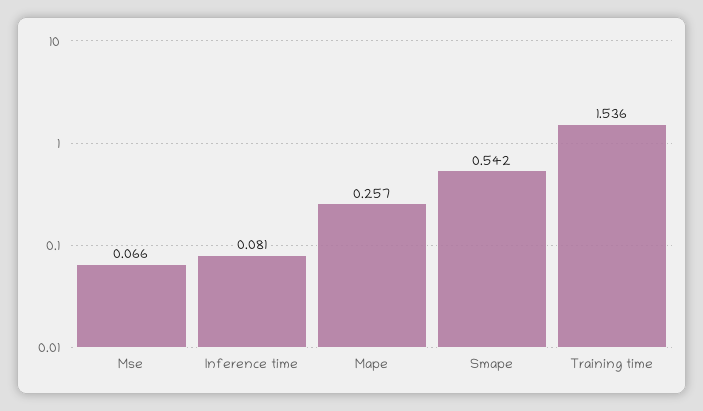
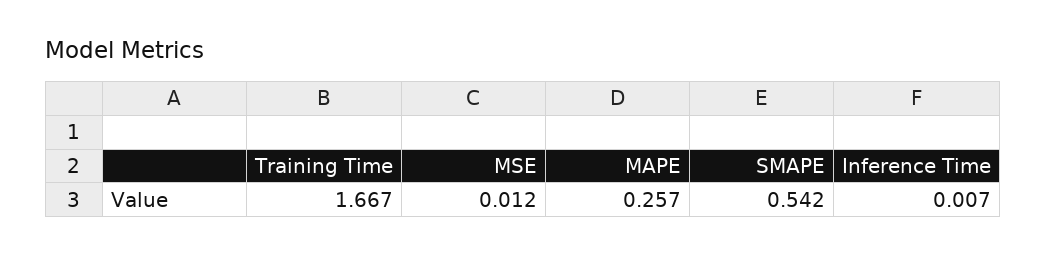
Mse: 0.066 -> 0.012
Inference time: 0.081 -> 0.007
Training time: 1.536 -> 1.667

